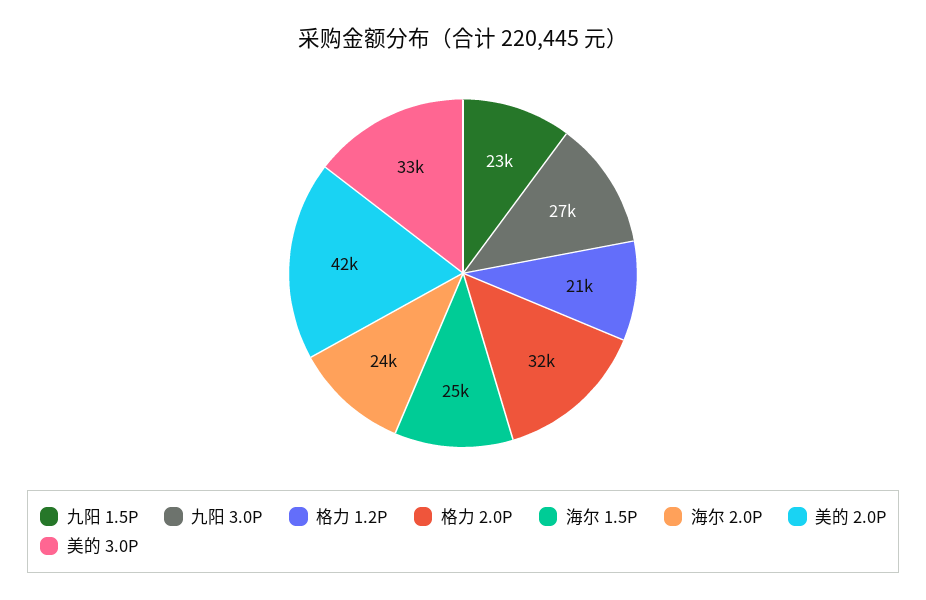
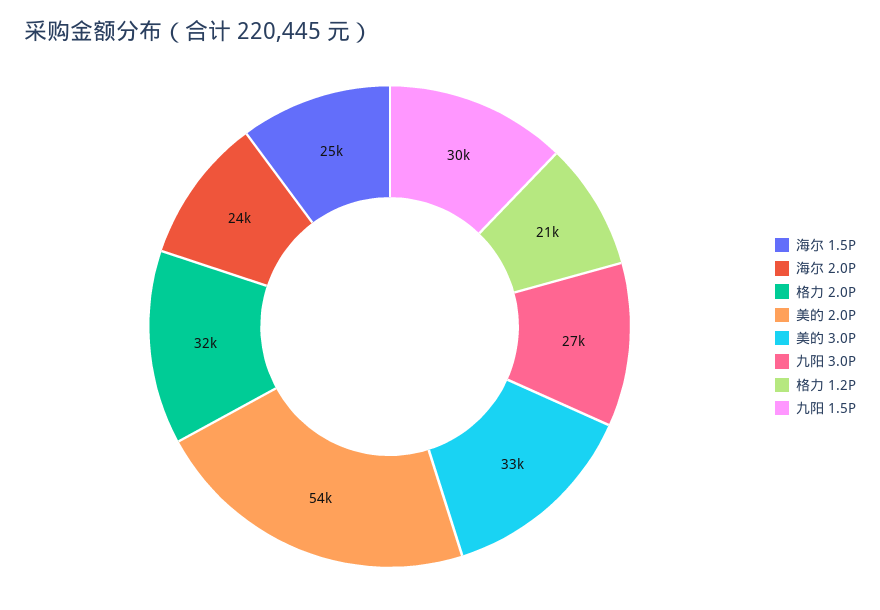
九阳 1.5P: 23000 -> 30000
美的 2.0P: 42000 -> 54000

